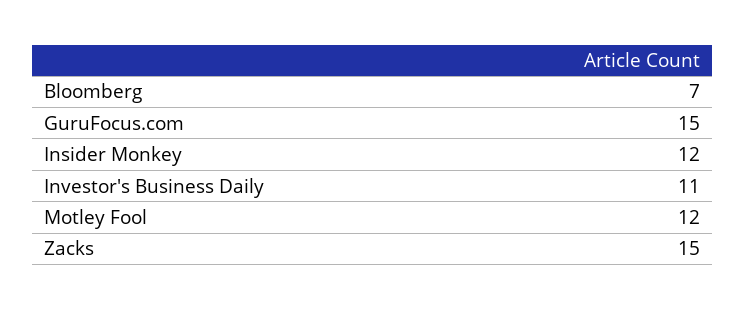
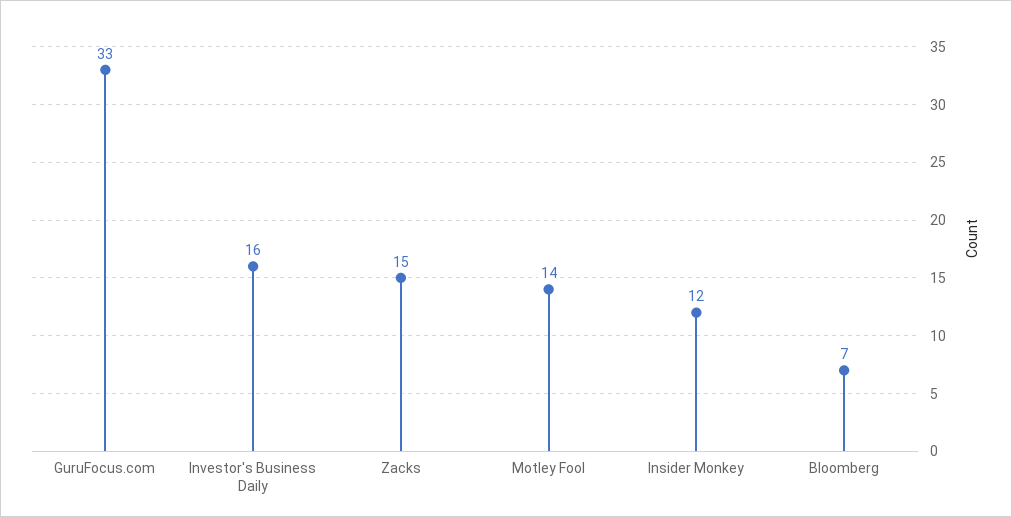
GuruFocus.com: 15 -> 33
Investor's Business Daily: 11 -> 16
Motley Fool: 12 -> 14

